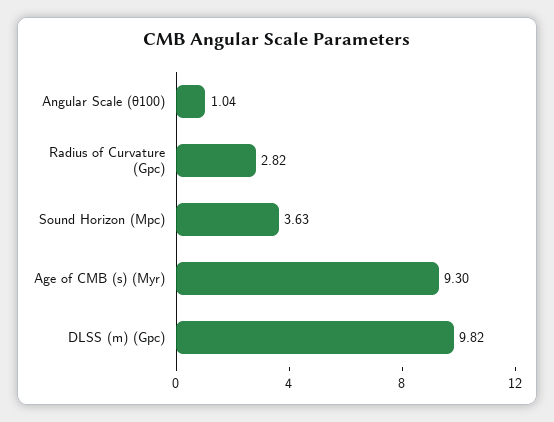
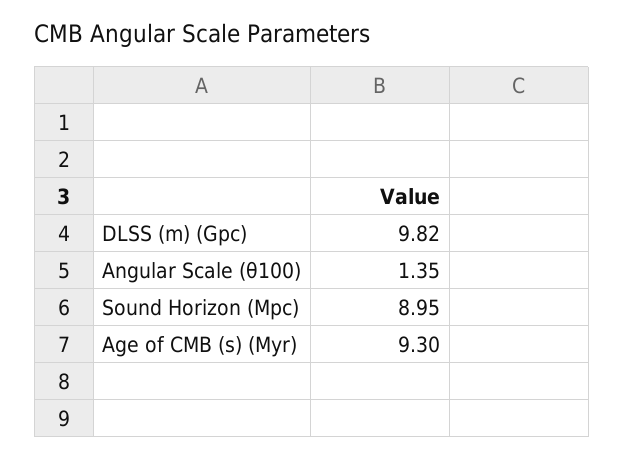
Angular Scale (θ100): 1.04 -> 1.35
Radius of Curvature (Gpc): 2.82 -> none
Sound Horizon (Mpc): 3.63 -> 8.95

